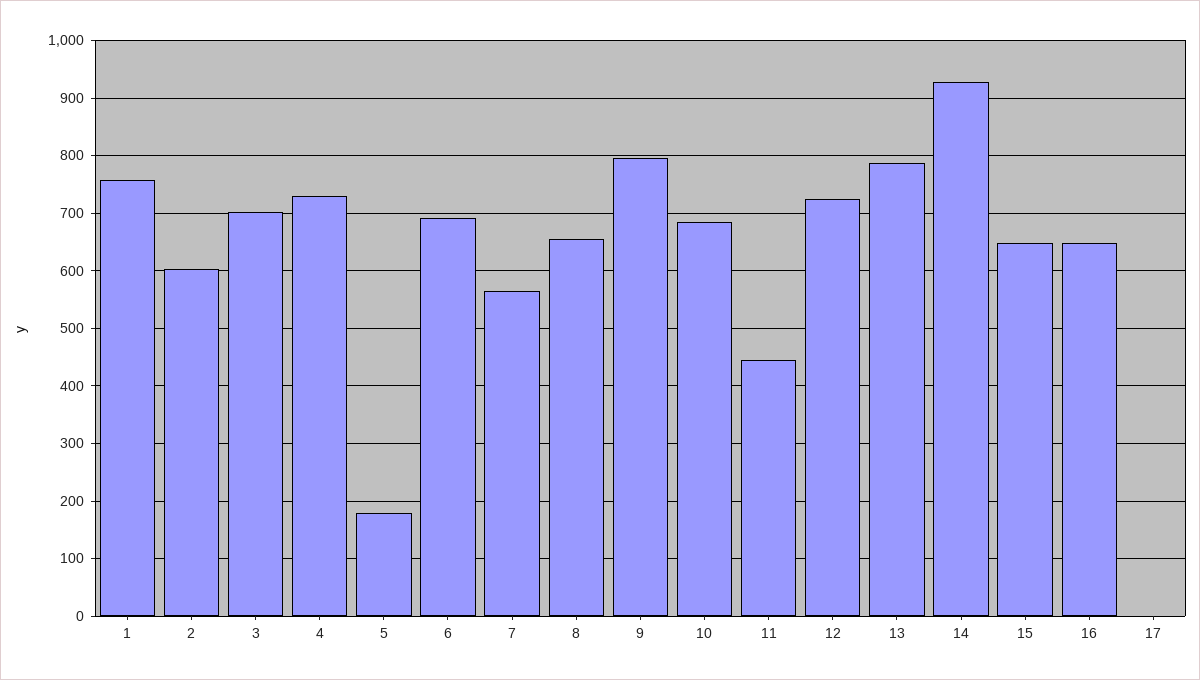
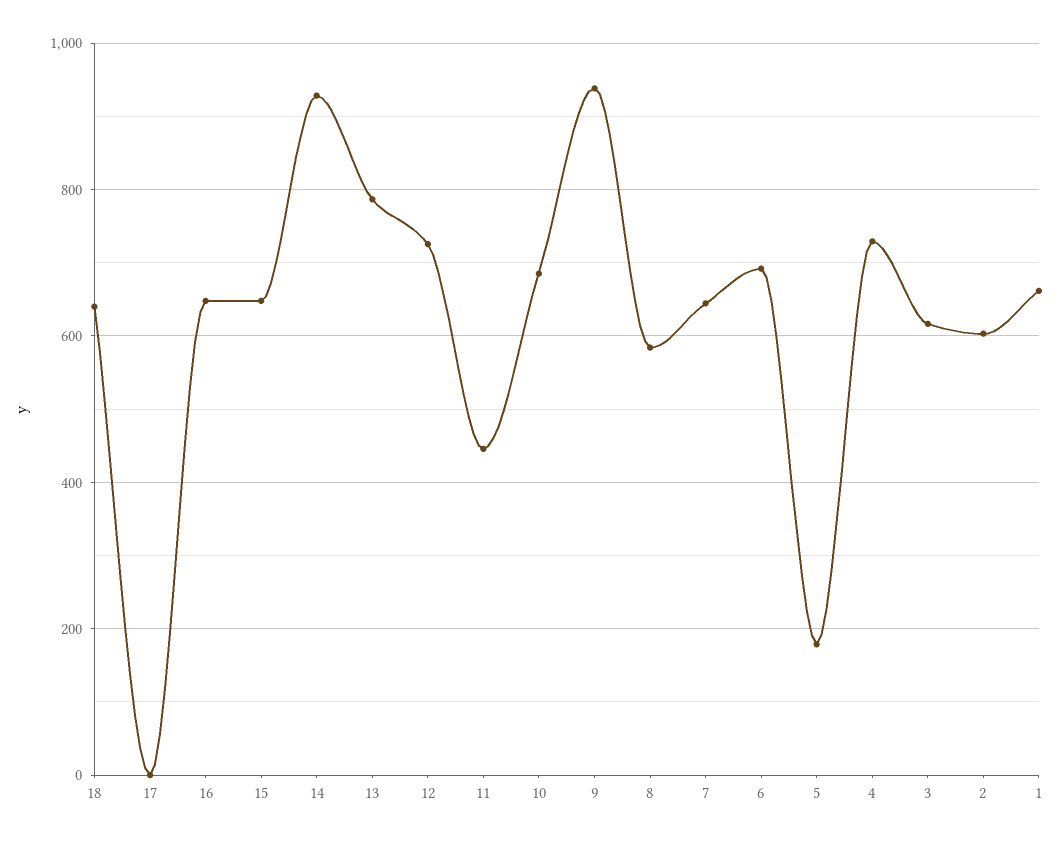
1: 760 -> 660
3: 700 -> 620
7: 560 -> 640
8: 660 -> 580
9: 800 -> 940
18: none -> 640

